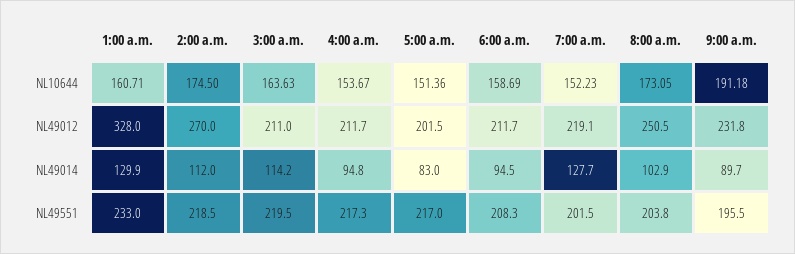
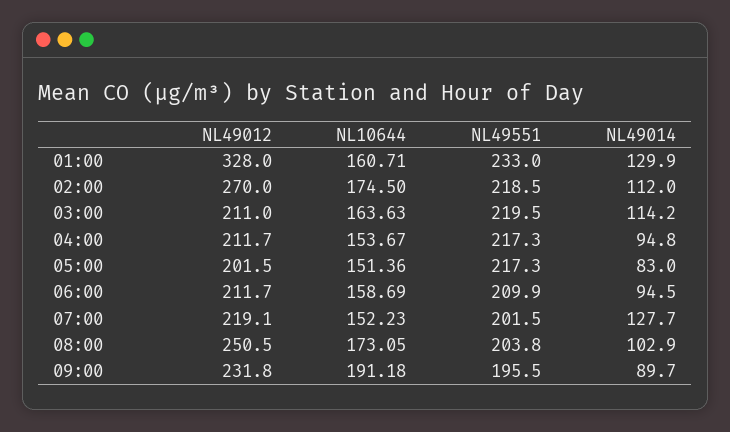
5:00 a.m., NL49551: 217 -> 217.3
6:00 a.m., NL49551: 208.3 -> 209.9

